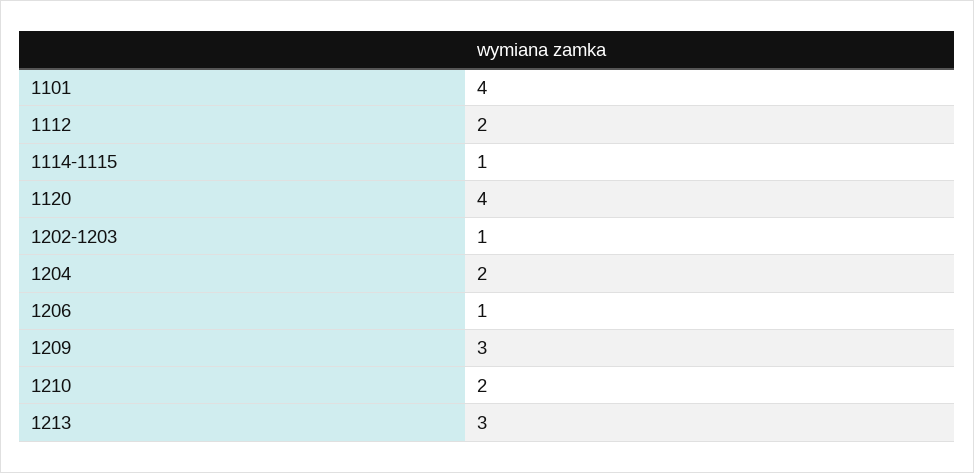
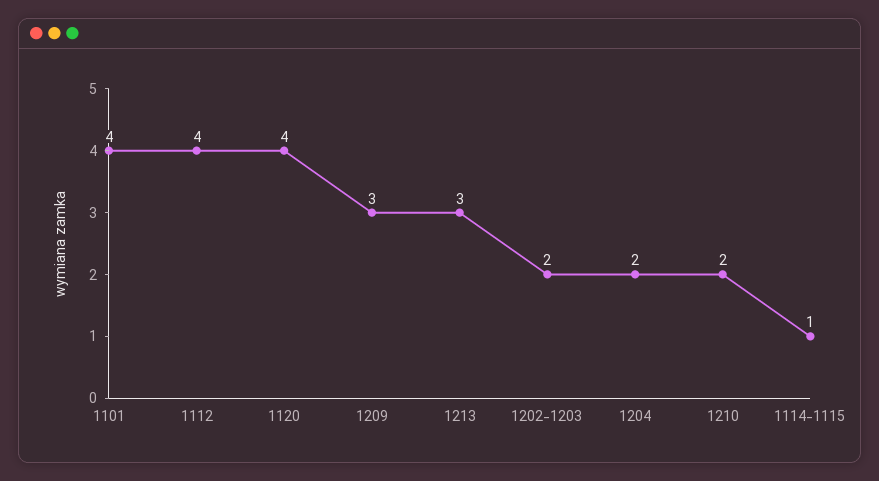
1112: 2 -> 4
1202-1203: 1 -> 2
1206: 1 -> none

